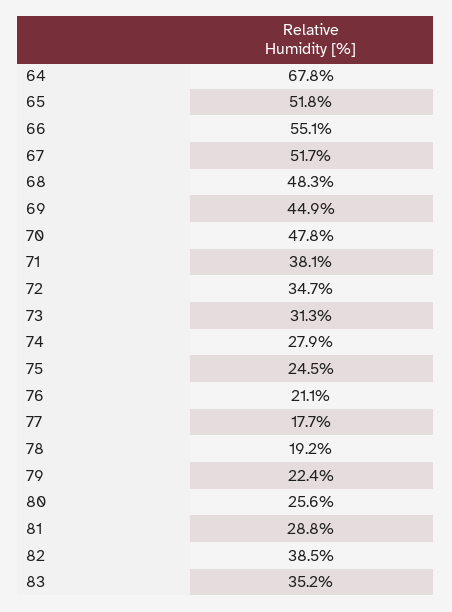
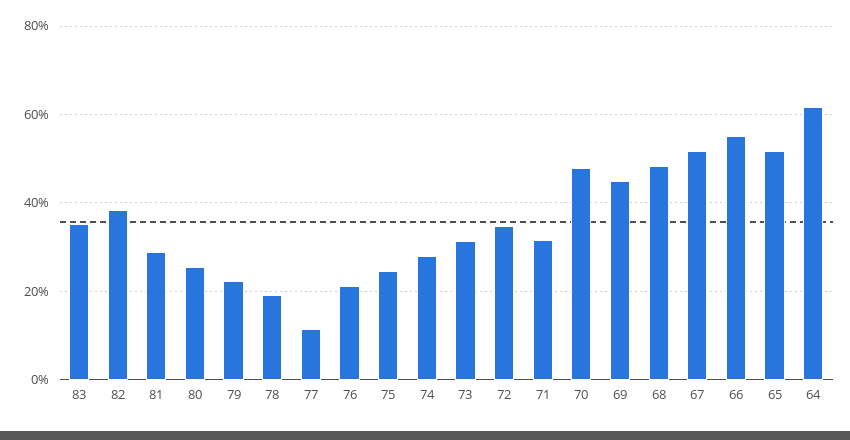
64: 67.8 -> 62
71: 38.1 -> 32
77: 17.7 -> 12

